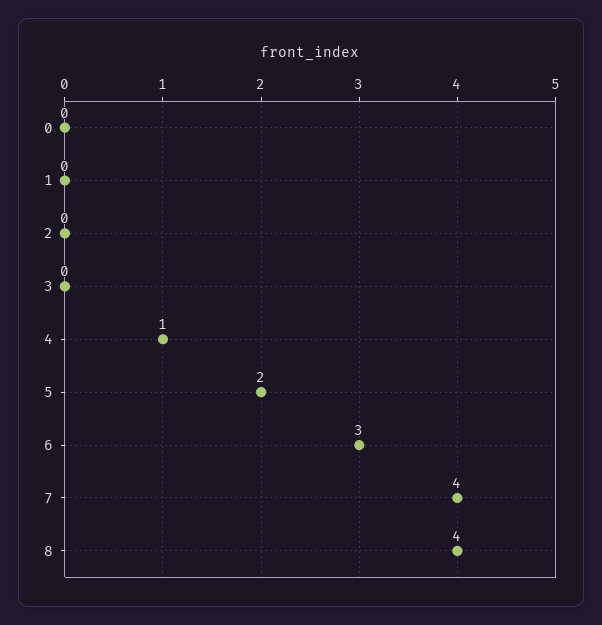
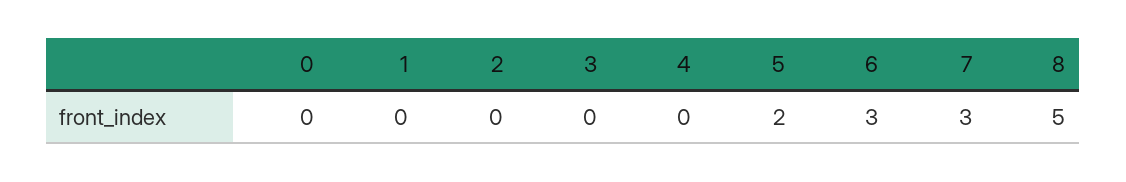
4: 1 -> 0
7: 4 -> 3
8: 4 -> 5

